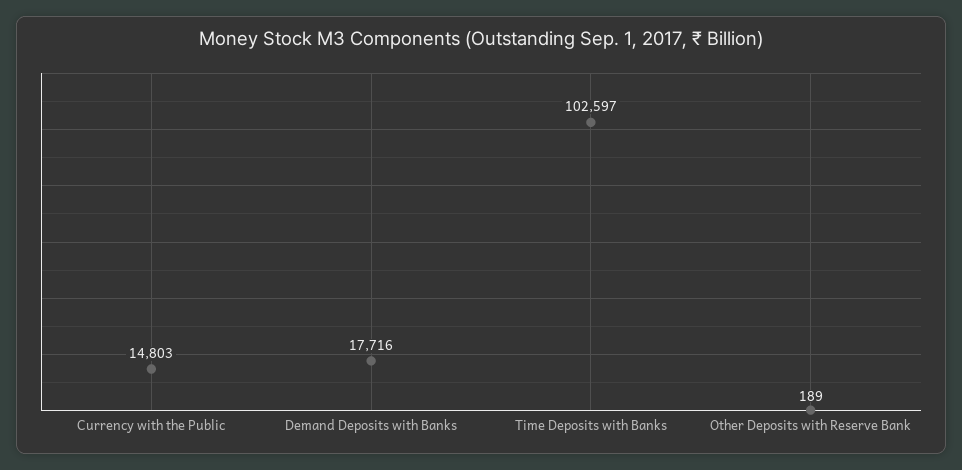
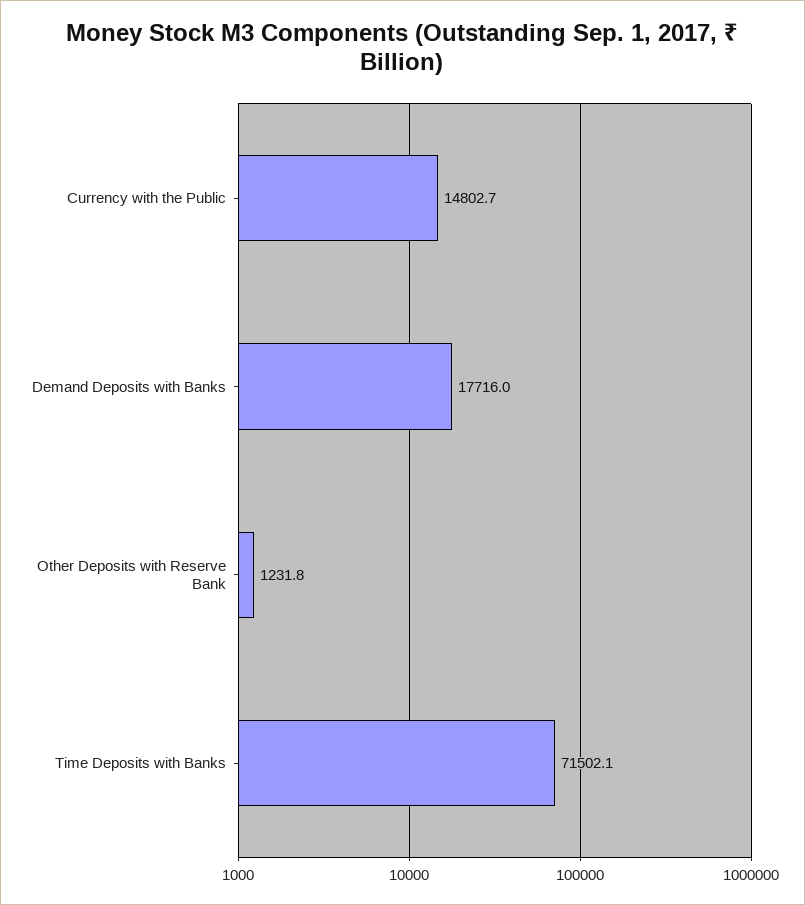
Time Deposits with Banks: 102597 -> 71502.1
Other Deposits with Reserve Bank: 189 -> 1231.8

